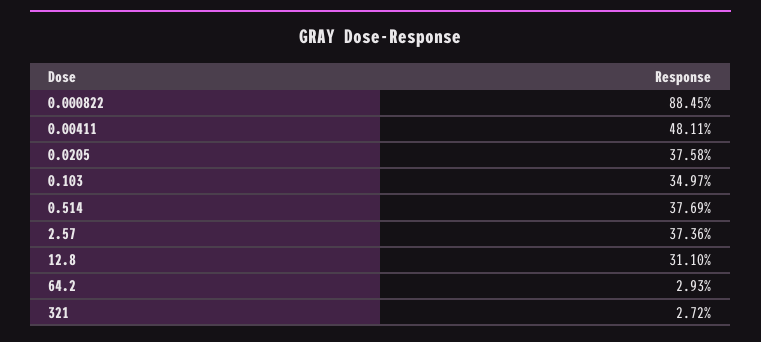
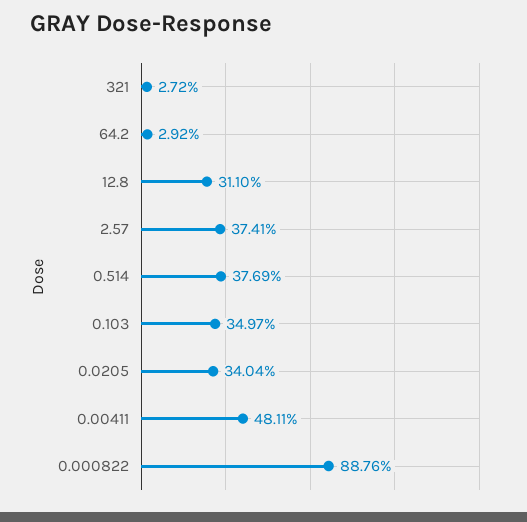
0.000822: 88.45 -> 88.76
0.0205: 37.58 -> 34.04
2.57: 37.36 -> 37.41
64.2: 2.93 -> 2.92

